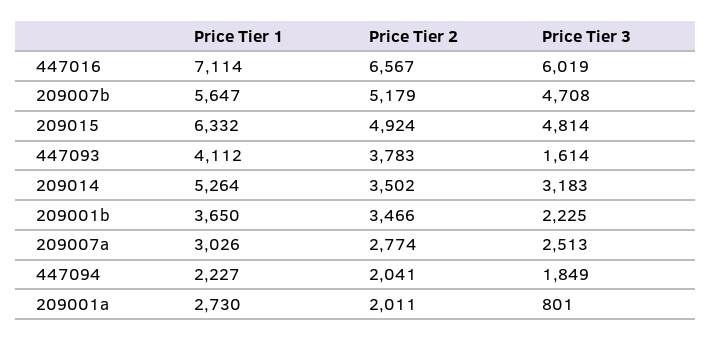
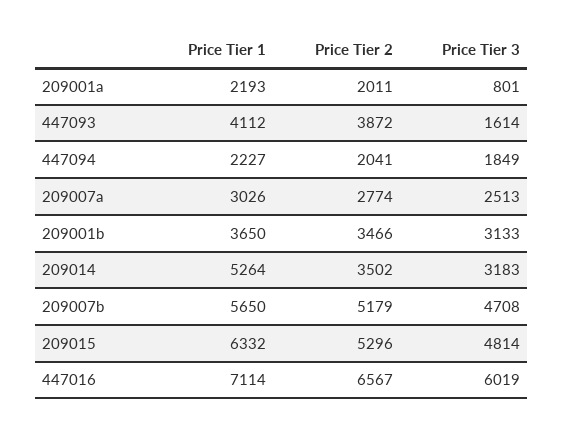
Price Tier 1, 209007b: 5647 -> 5650
Price Tier 2, 209015: 4924 -> 5296
Price Tier 2, 447093: 3783 -> 3872
Price Tier 3, 209001b: 2225 -> 3133
Price Tier 1, 209001a: 2730 -> 2193

